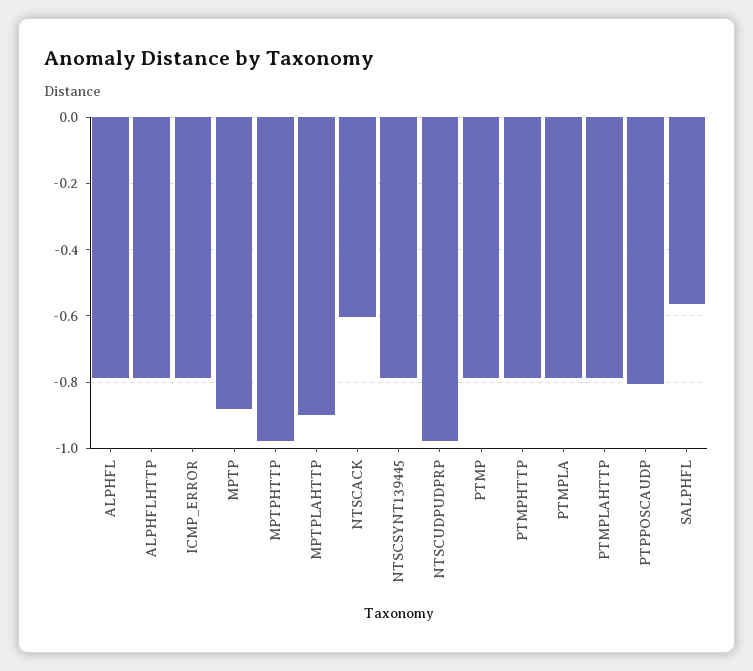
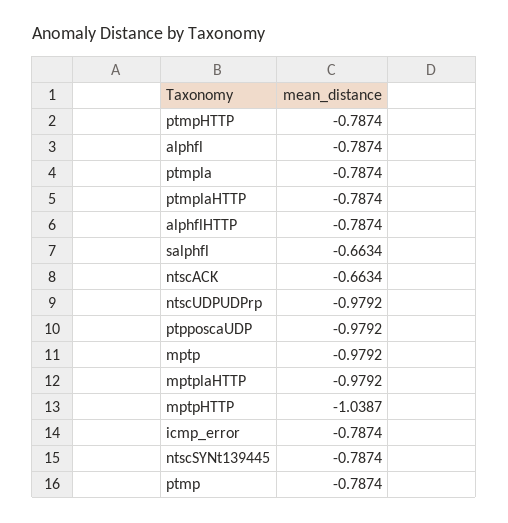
MPTP: -0.88 -> -0.9792
MPTPHTTP: -0.98 -> -1.0387
MPTPLAHTTP: -0.9 -> -0.9792
NTSCACK: -0.6 -> -0.6634
PTPPOSCAUDP: -0.8 -> -0.9792
SALPHFL: -0.56 -> -0.6634

